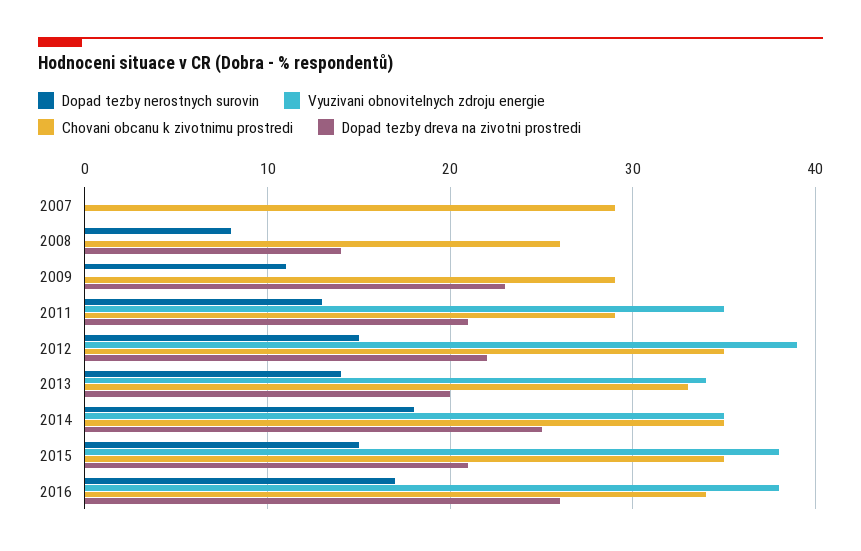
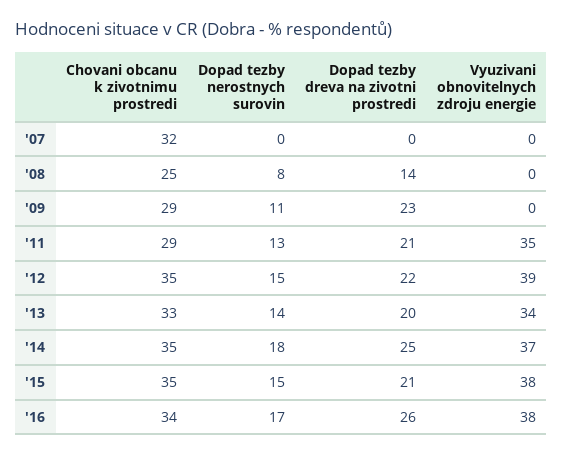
Chovani obcanu k zivotnimu prostredi, 2007: 29 -> 32
Chovani obcanu k zivotnimu prostredi, 2008: 26 -> 25
Vyuzivani obnovitelnych zdroju energie, 2014: 35 -> 37

